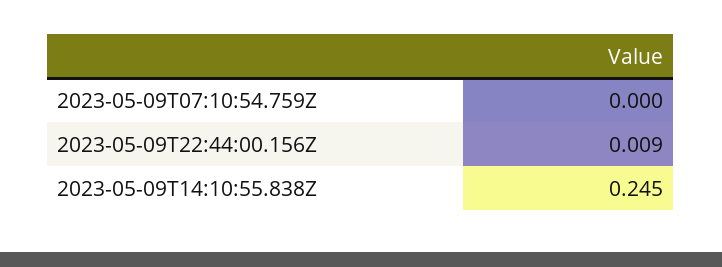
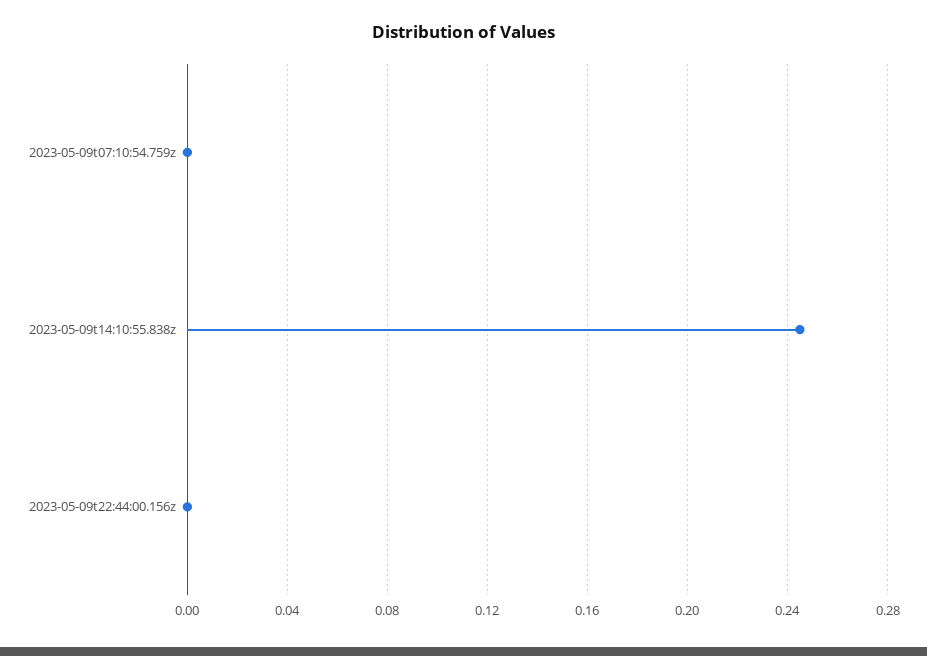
2023-05-09T22:44:00.156Z: 0.009 -> 0

